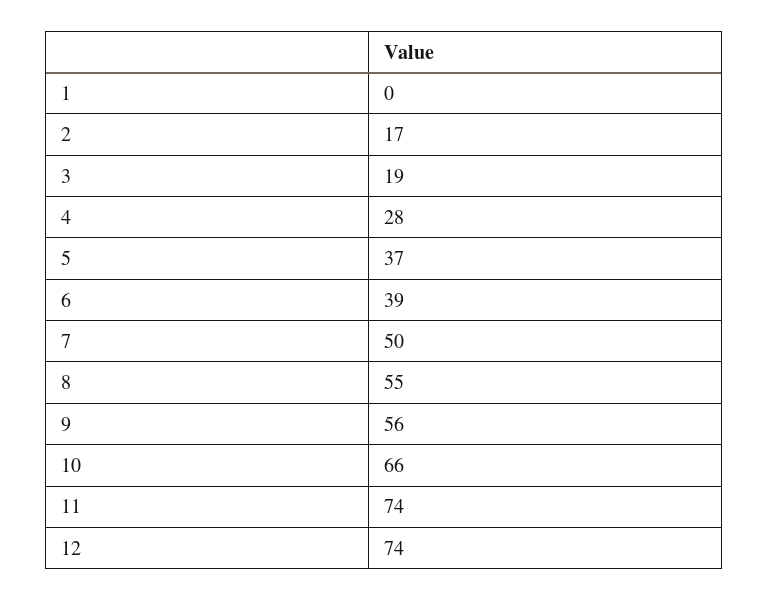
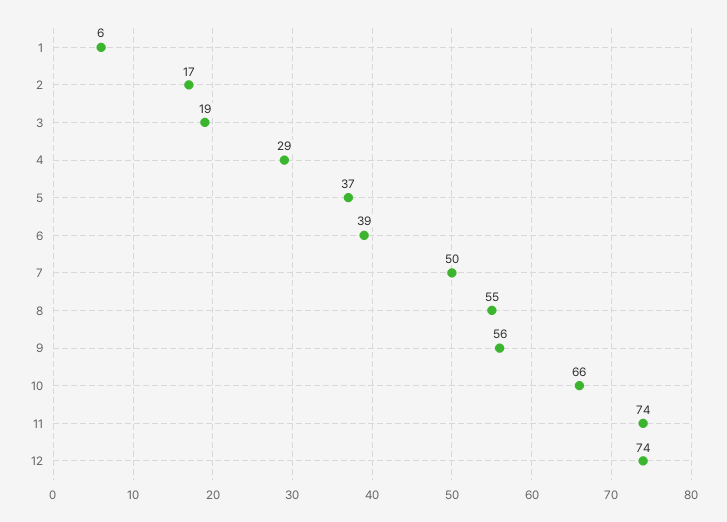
1: 0 -> 6
4: 28 -> 29

